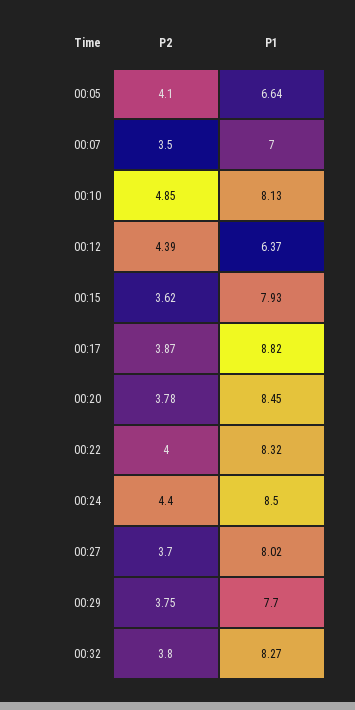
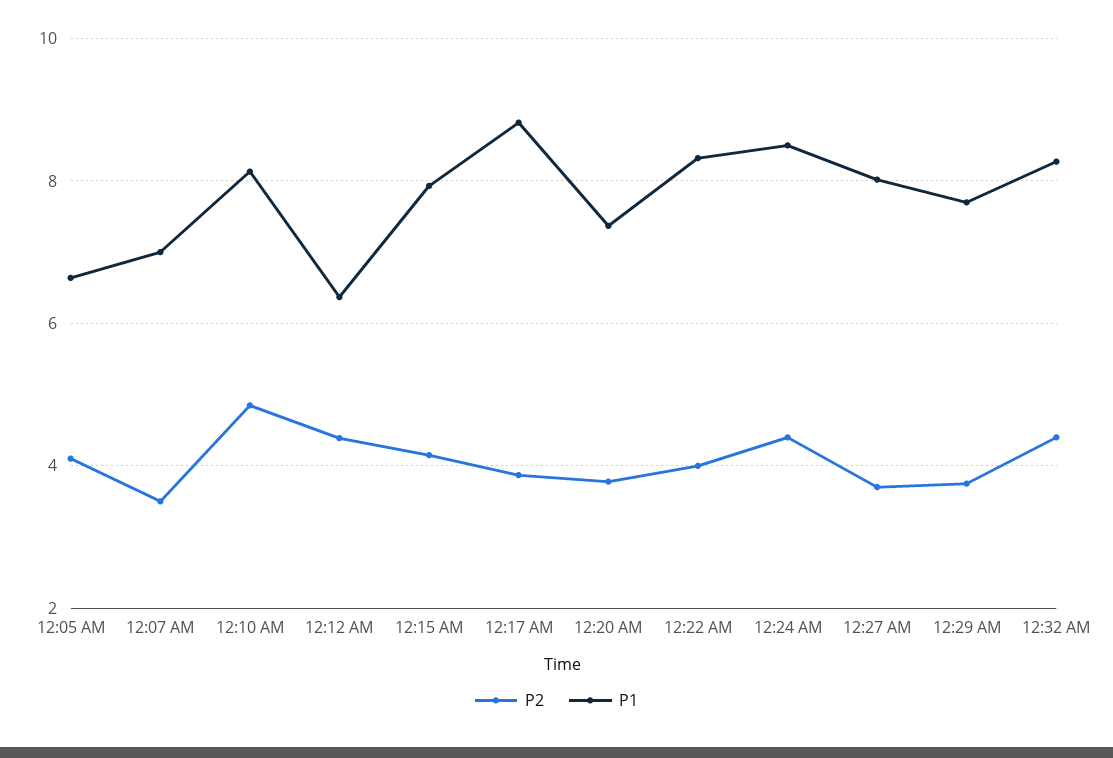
P2, 00:15: 3.62 -> 4.2
P1, 00:20: 8.45 -> 7.4
P2, 00:32: 3.8 -> 4.4

